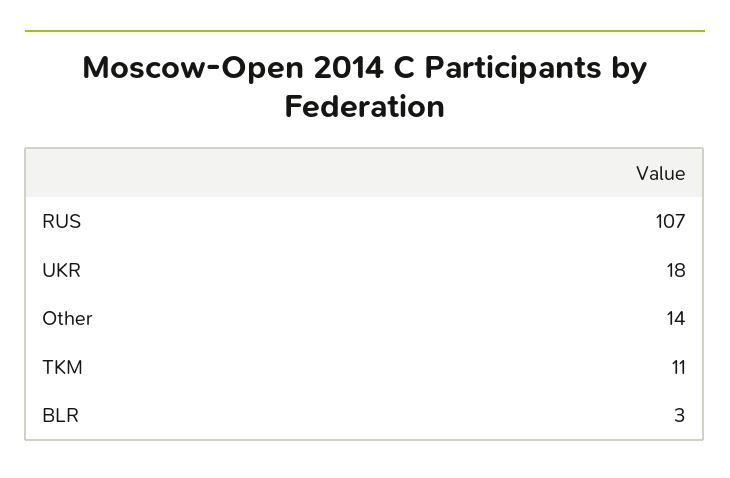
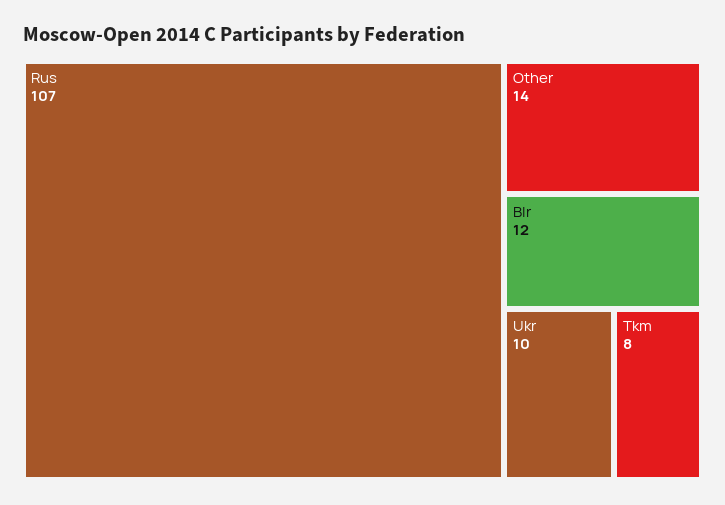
UKR: 18 -> 10
TKM: 11 -> 8
BLR: 3 -> 12

